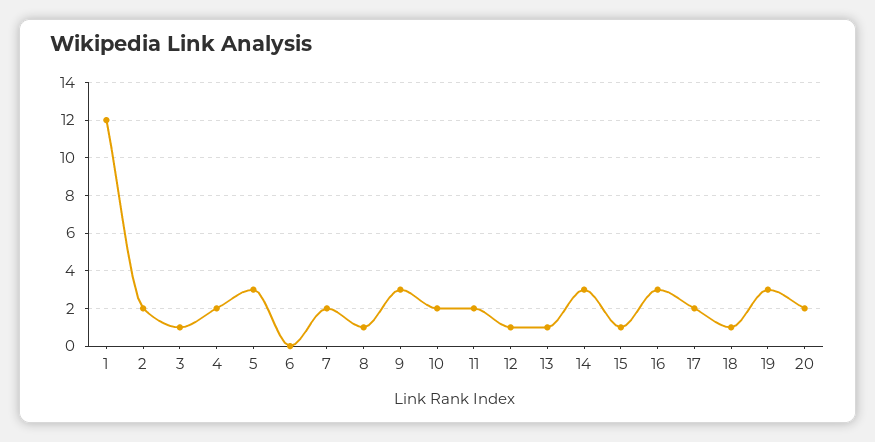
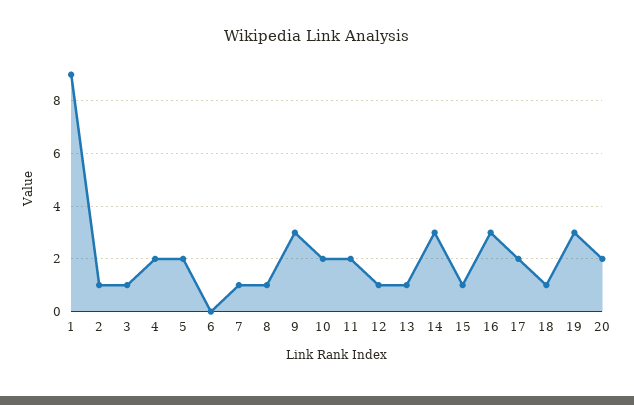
1: 12 -> 9
2: 2 -> 1
5: 3 -> 2
7: 2 -> 1

